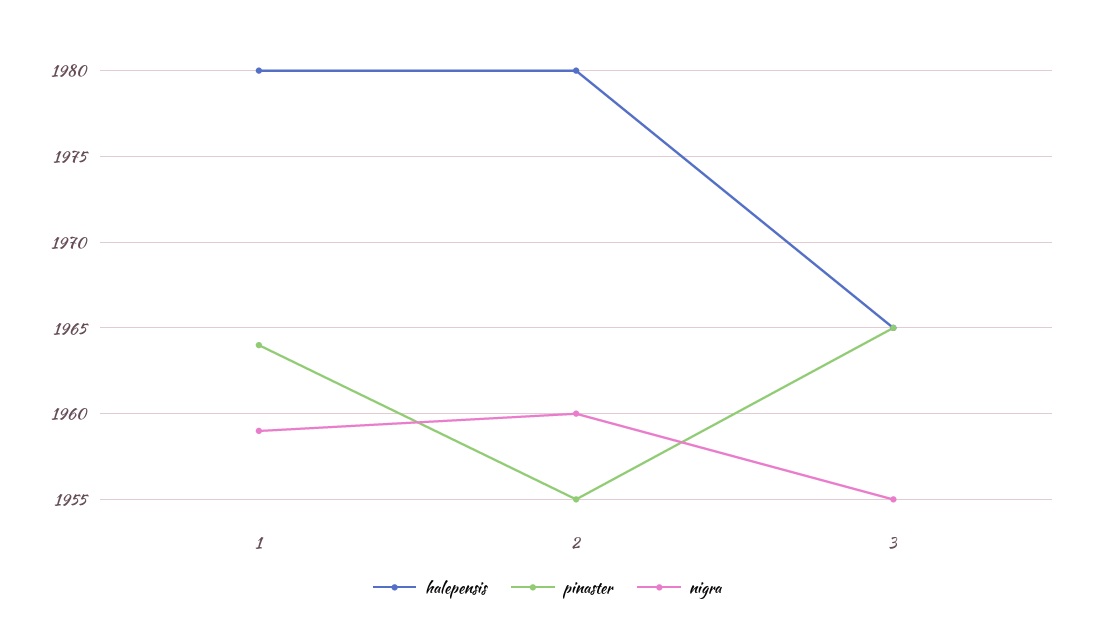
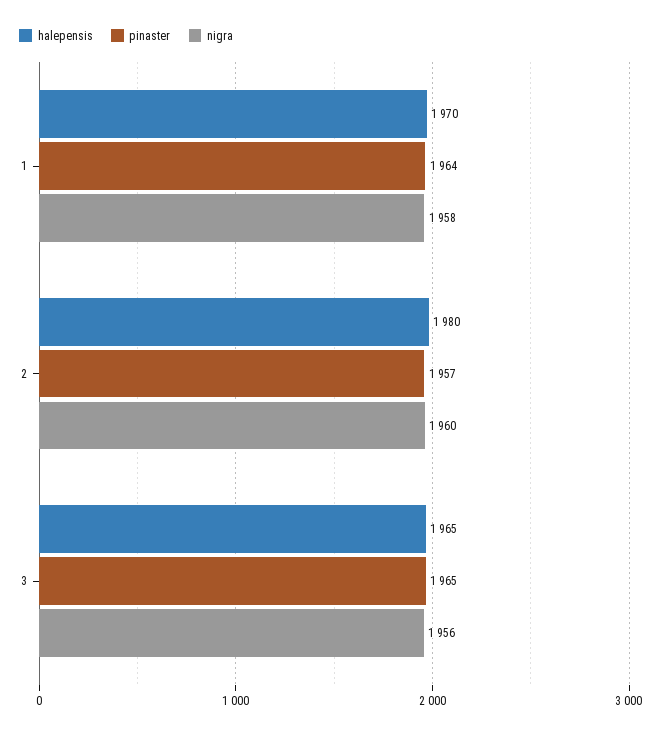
halepensis, 1: 1980 -> 1970
nigra, 1: 1959 -> 1958
pinaster, 2: 1955 -> 1957
nigra, 3: 1955 -> 1956

